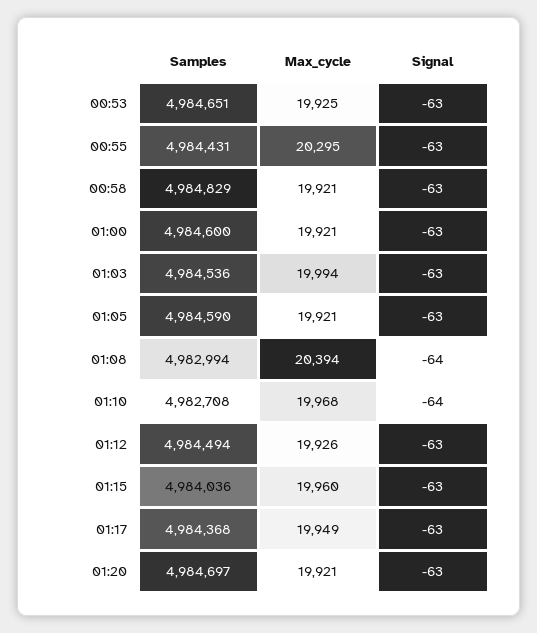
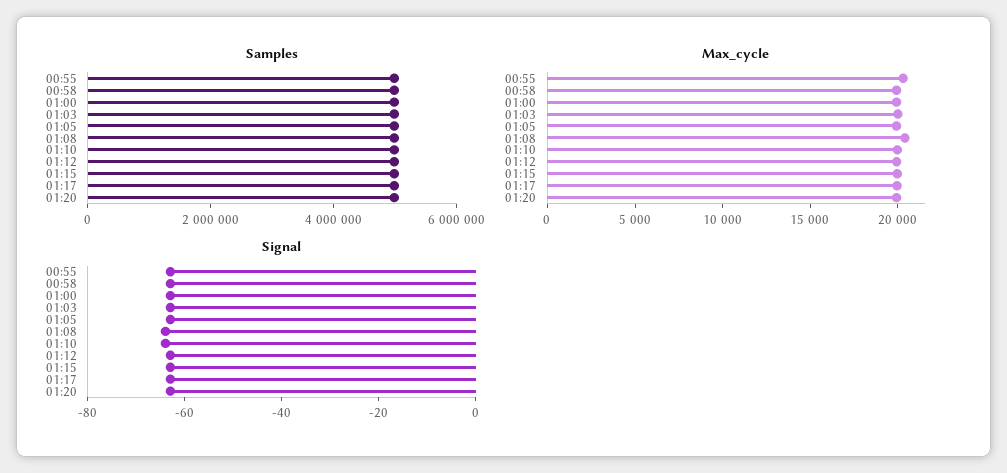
Samples, 00:53: 4984651 -> none
Max_cycle, 00:53: 19925 -> none
Signal, 00:53: -63 -> none

